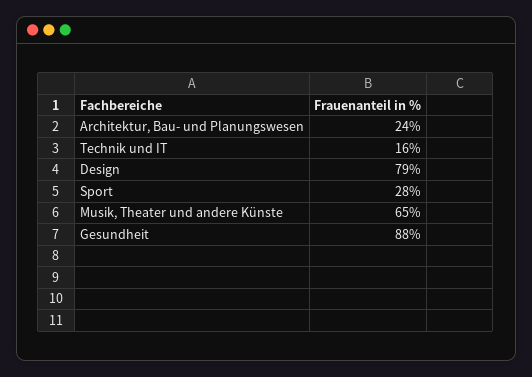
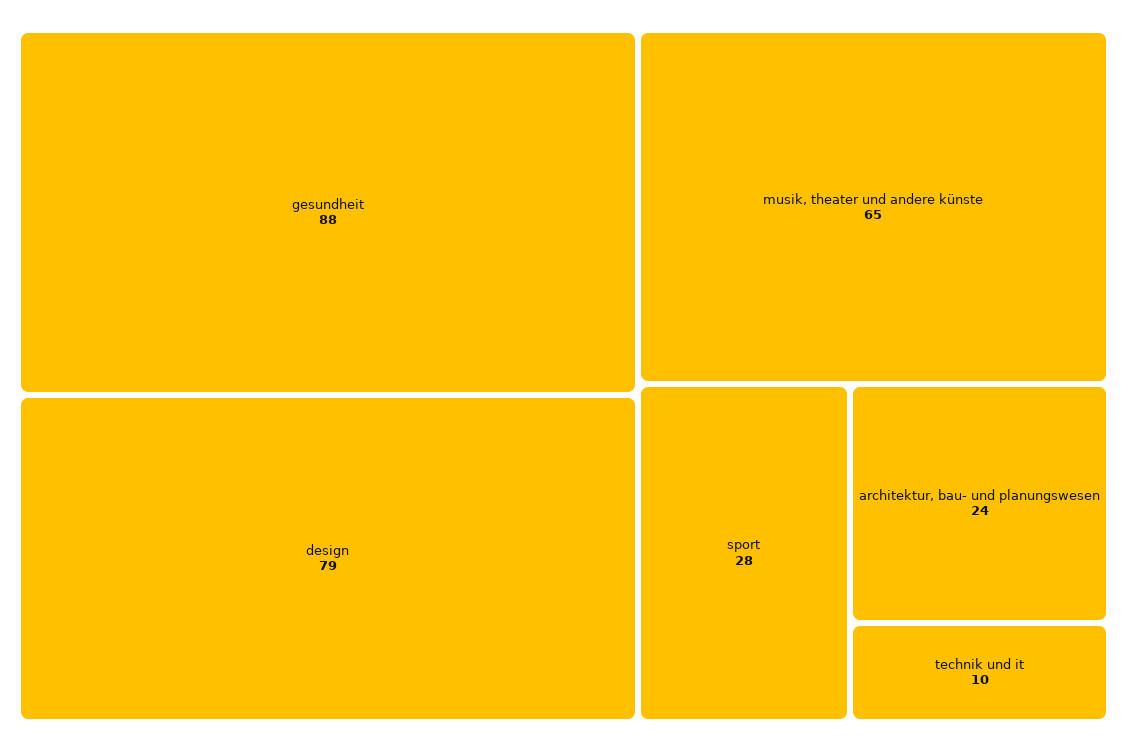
Technik und IT: 16 -> 10

